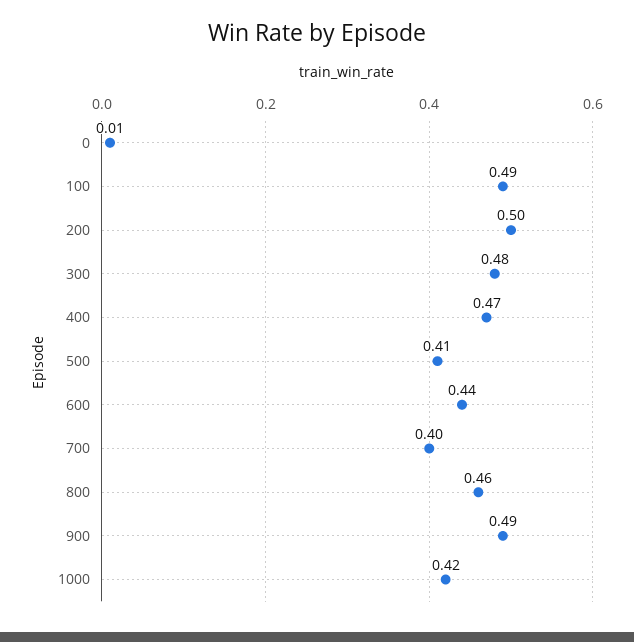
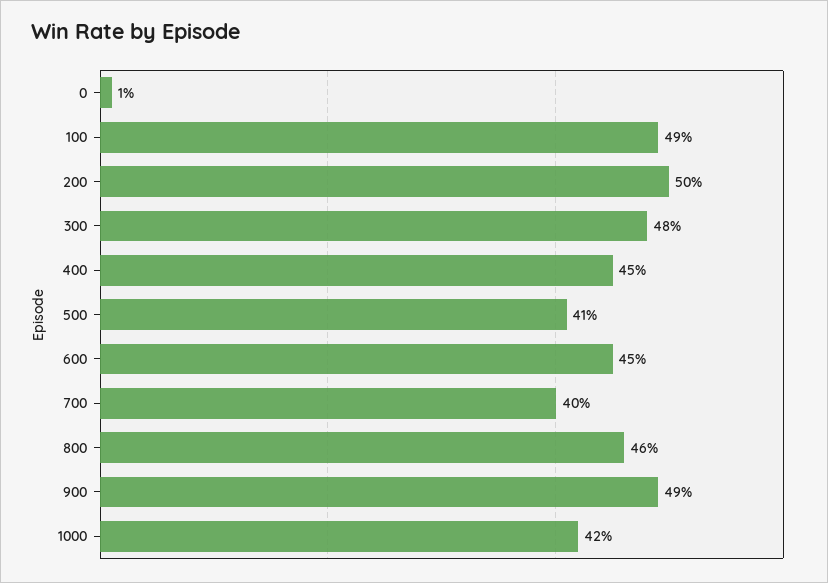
400: 0.47 -> 0.45
600: 0.44 -> 0.45

